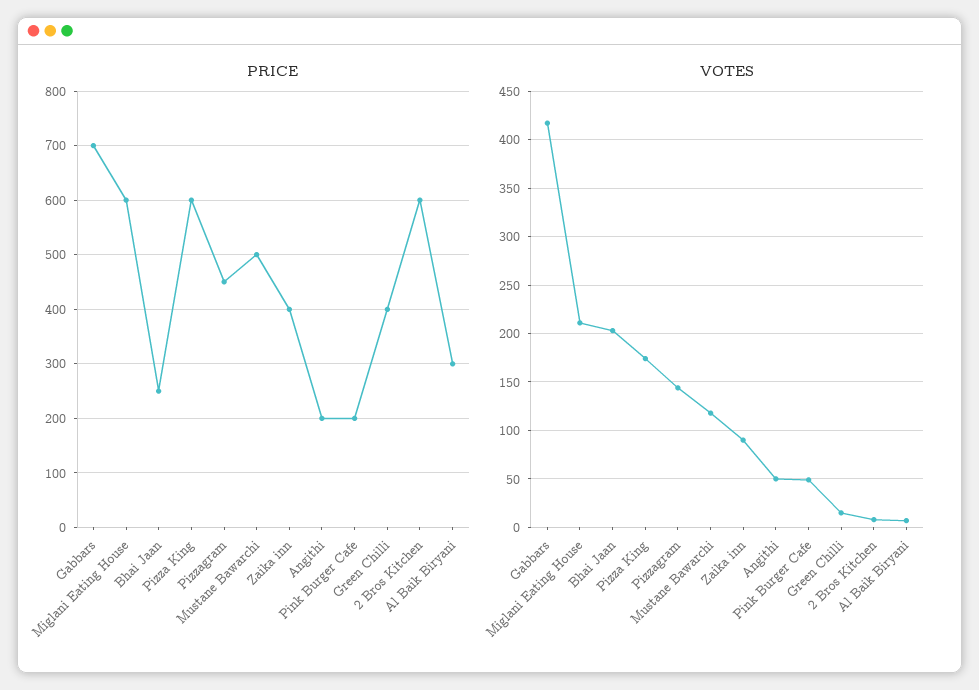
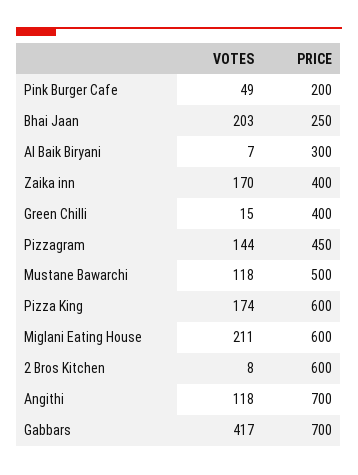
PRICE, Angithi: 200 -> 700
VOTES, Zaika inn: 90 -> 170
VOTES, Angithi: 50 -> 118

